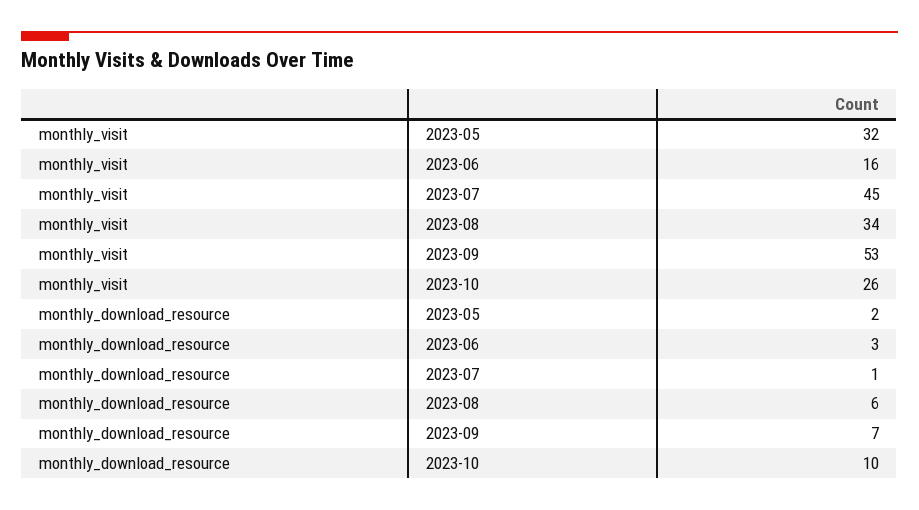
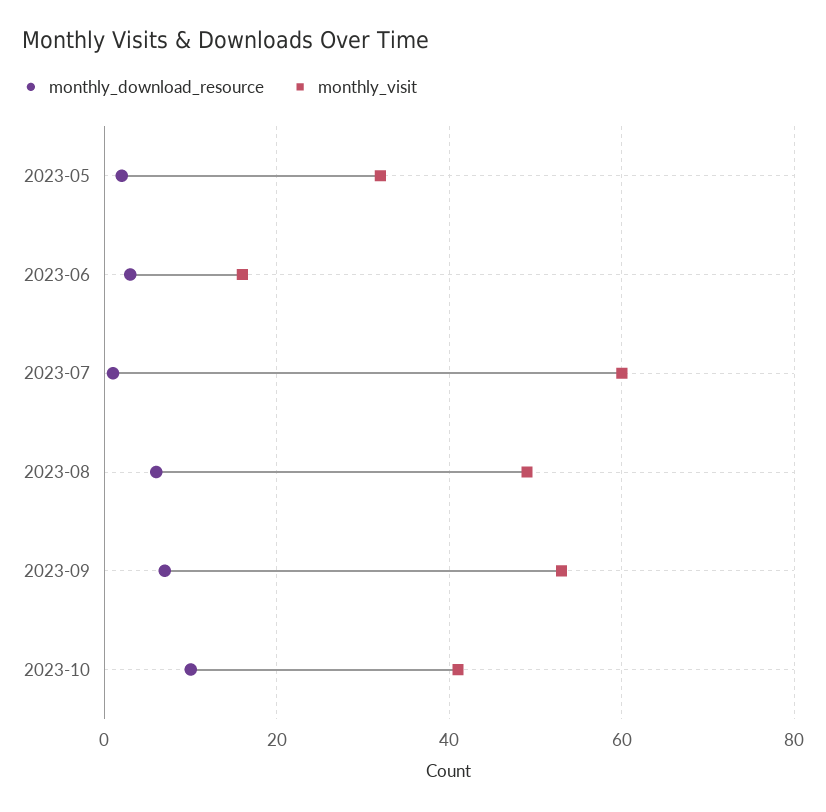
monthly_visit, 2023-07: 45 -> 60
monthly_visit, 2023-08: 34 -> 50
monthly_visit, 2023-10: 26 -> 40

